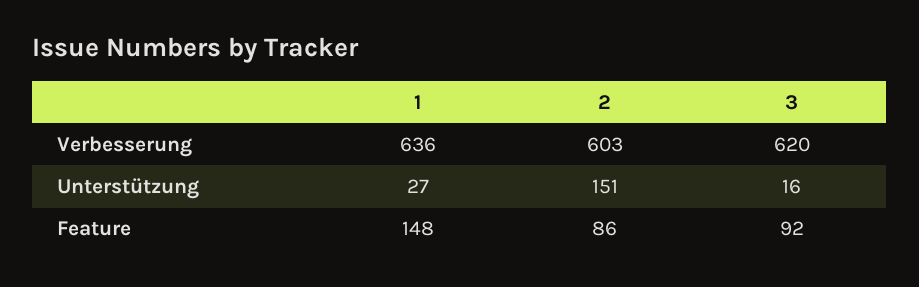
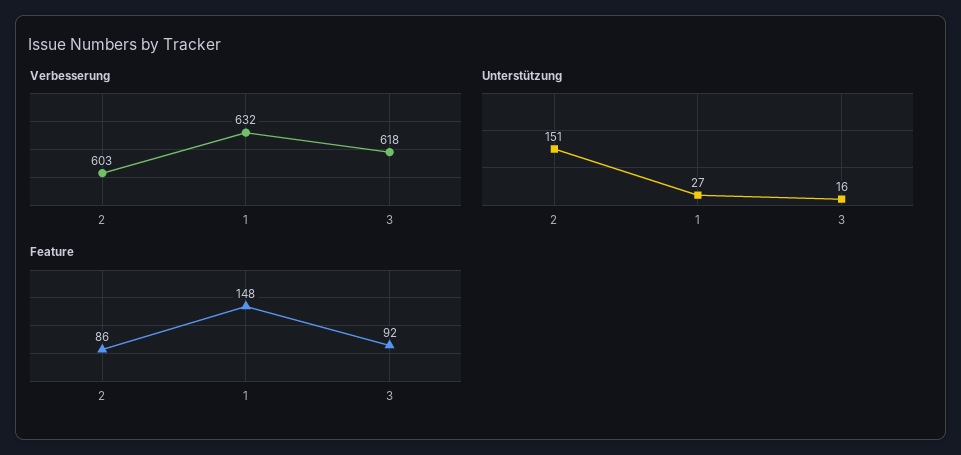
Verbesserung, 1: 636 -> 632
Verbesserung, 3: 620 -> 618

